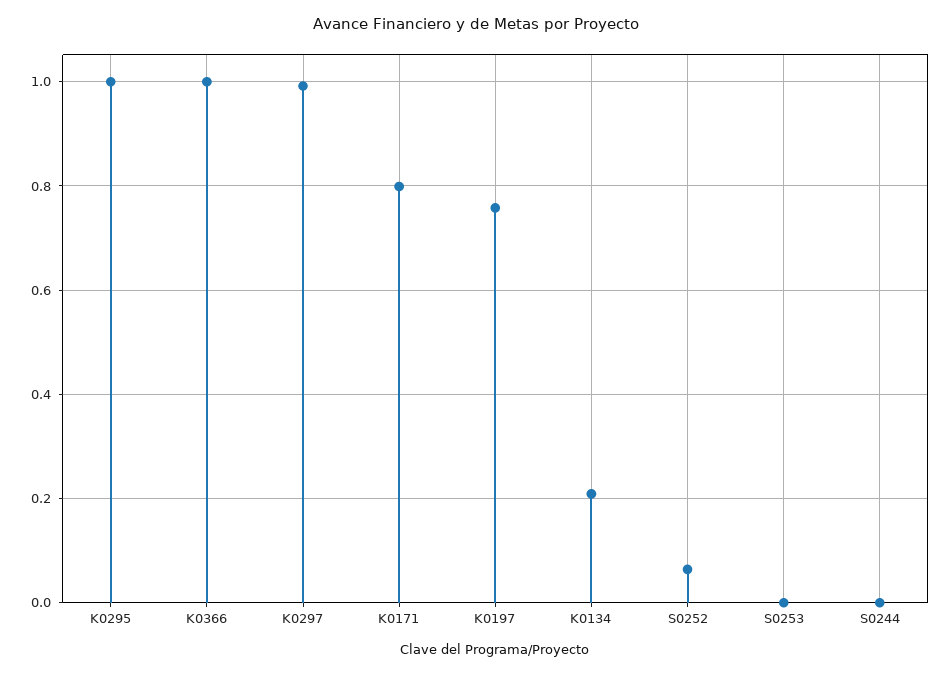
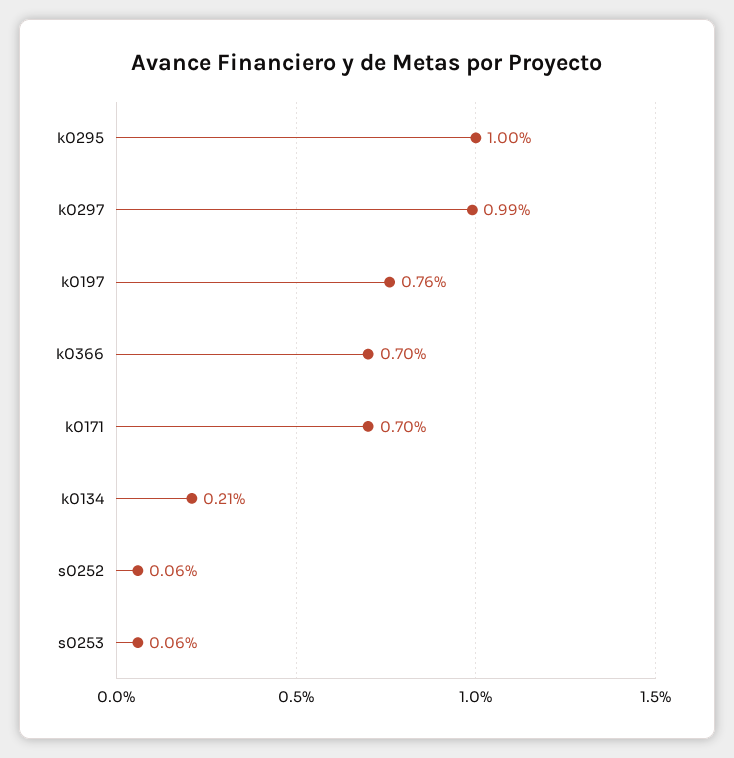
K0366: 1 -> 0.7
K0171: 0.8 -> 0.7
S0253: 0 -> 0.06
S0244: 0 -> none

